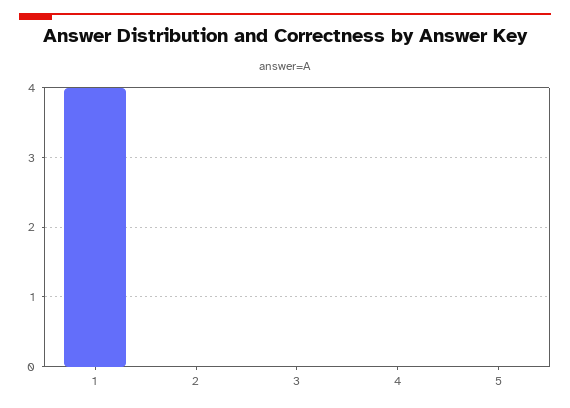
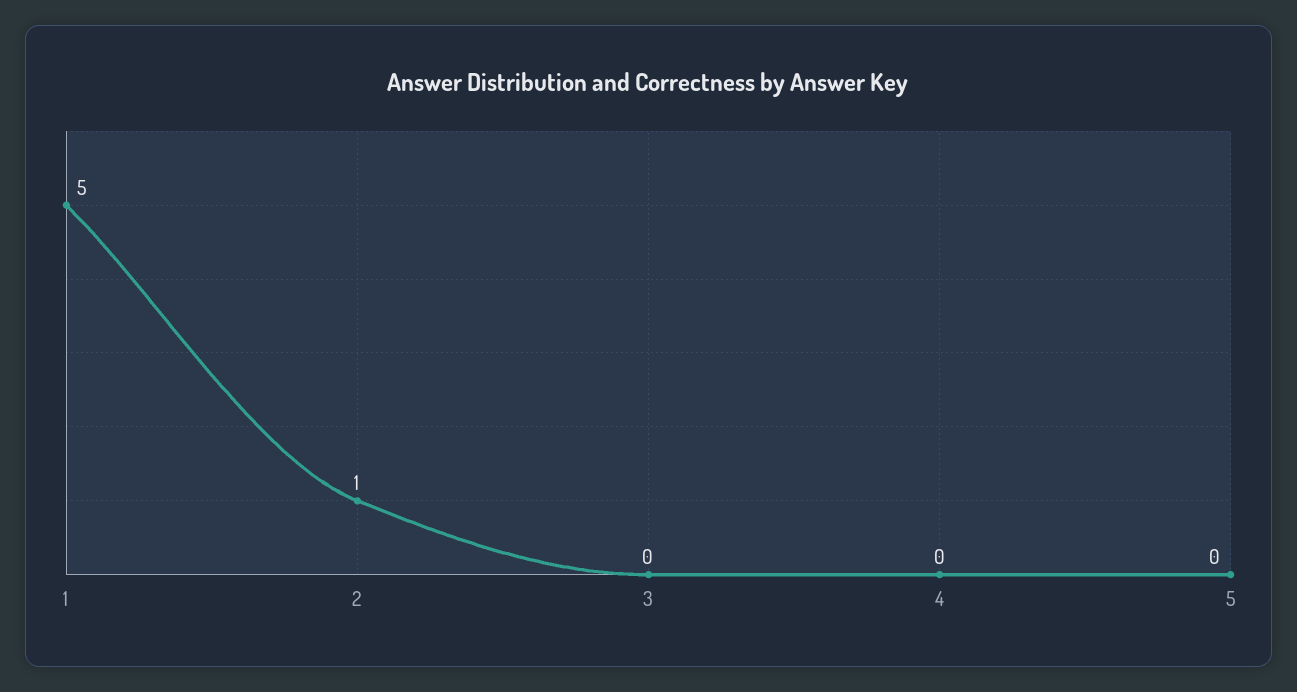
1: 4 -> 5
2: 0 -> 1

